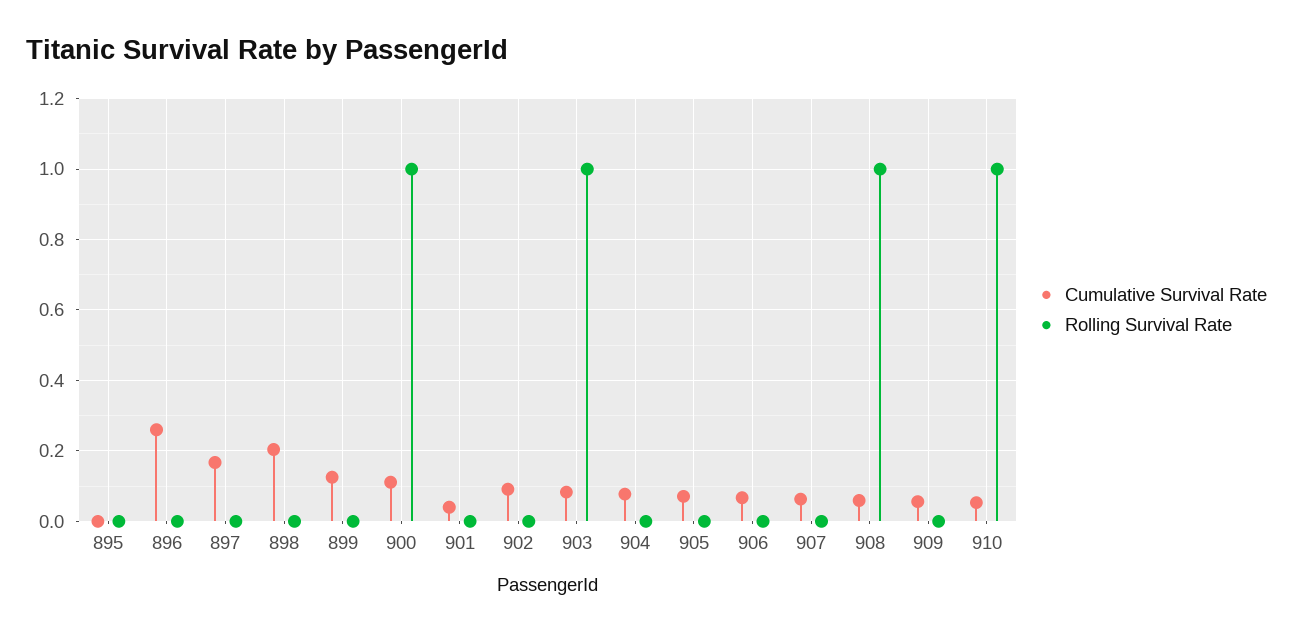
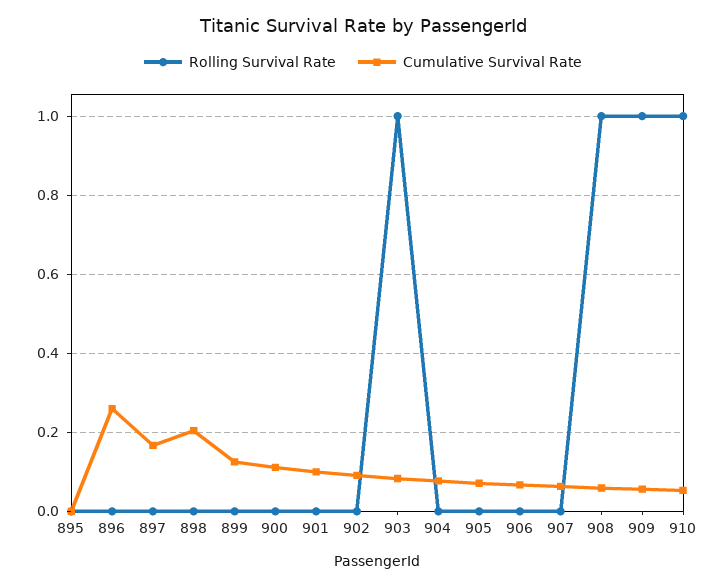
Rolling Survival Rate, 900: 1 -> 0
Cumulative Survival Rate, 901: 0.04 -> 0.1
Rolling Survival Rate, 909: 0 -> 1

